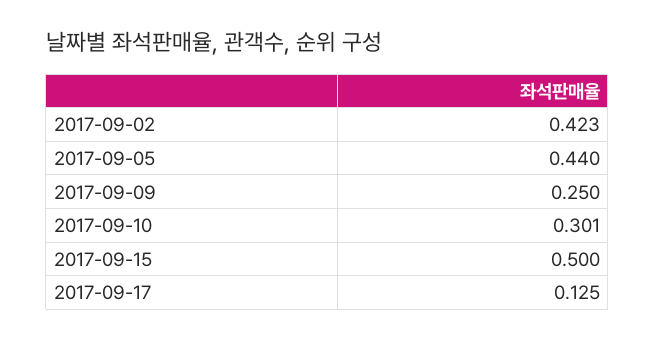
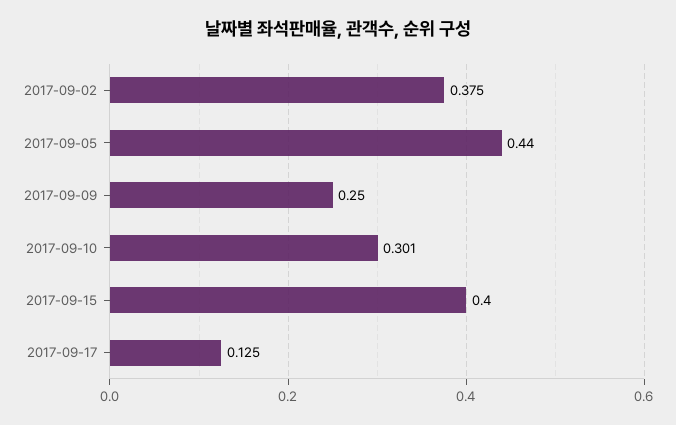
2017-09-02: 0.423 -> 0.375
2017-09-15: 0.5 -> 0.4

